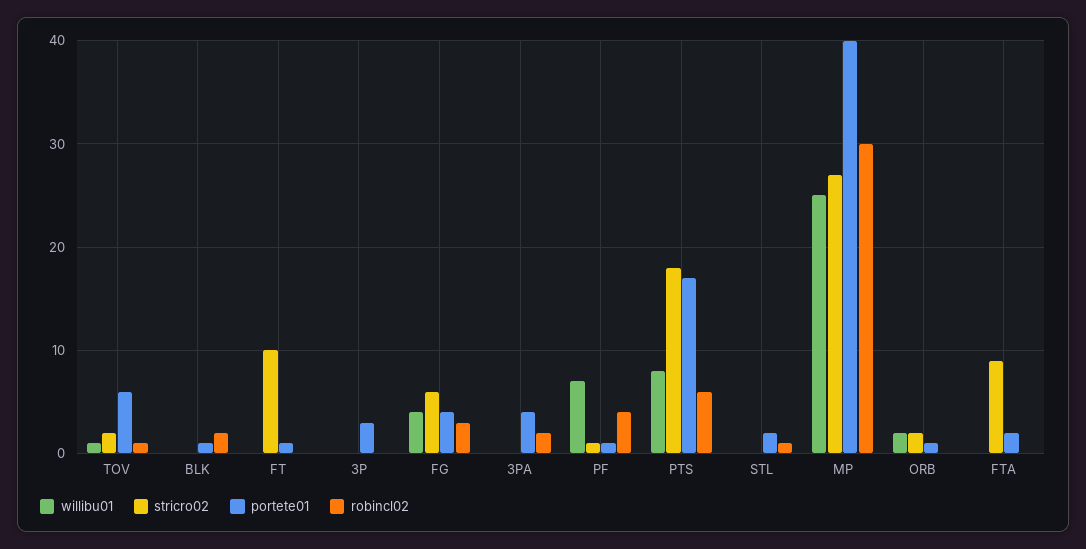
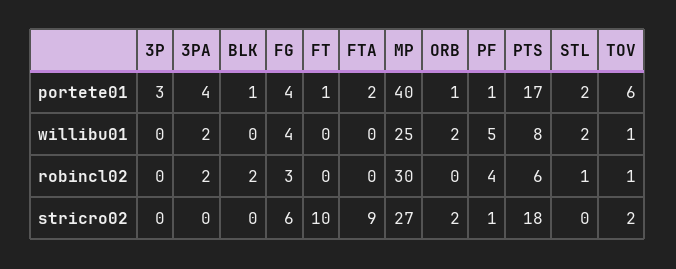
willibu01, 3PA: 0 -> 2
willibu01, PF: 7 -> 5
willibu01, STL: 0 -> 2

